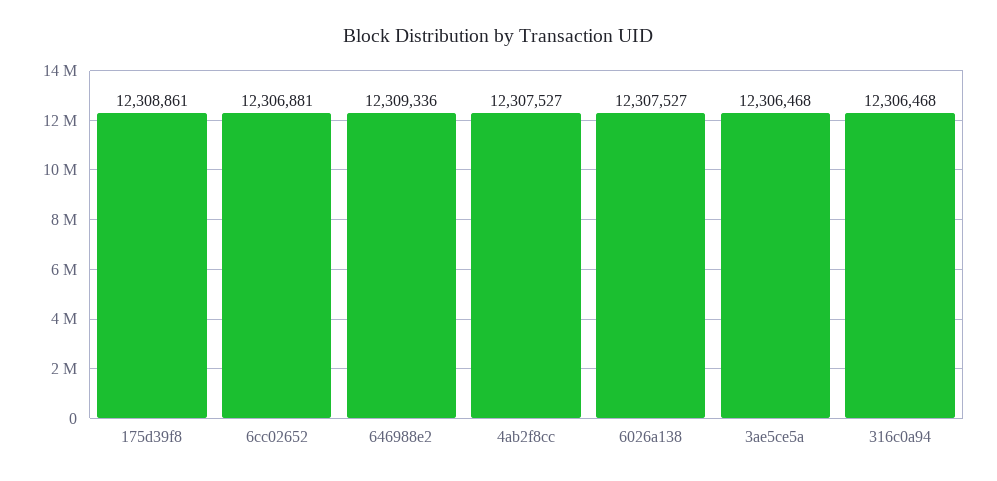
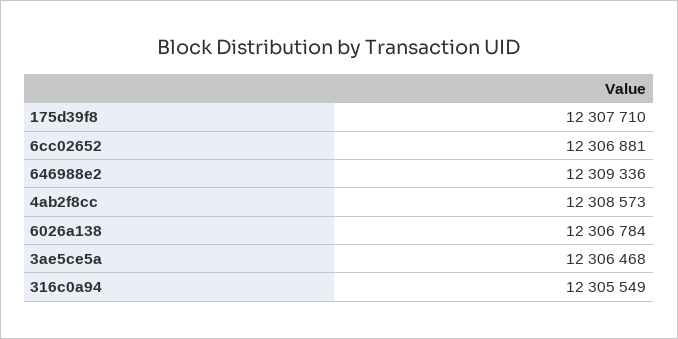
175d39f8: 12308861 -> 12307710
4ab2f8cc: 12307527 -> 12308573
6026a138: 12307527 -> 12306784
316c0a94: 12306468 -> 12305549

